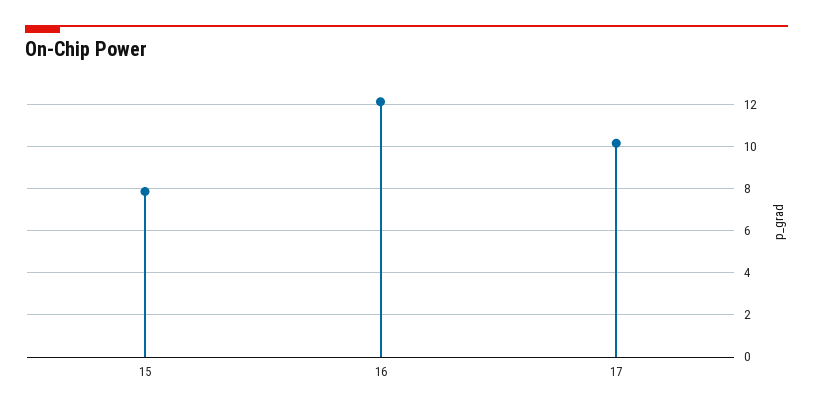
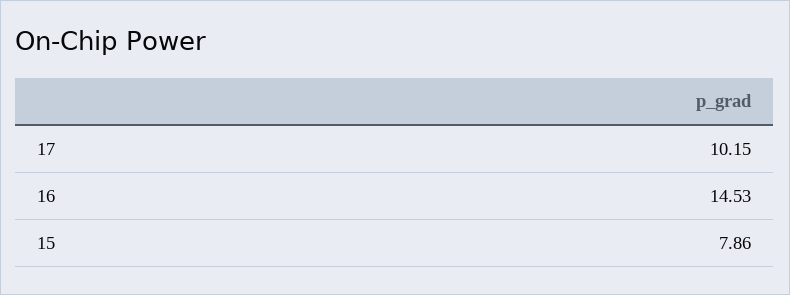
16: 12 -> 14.53

